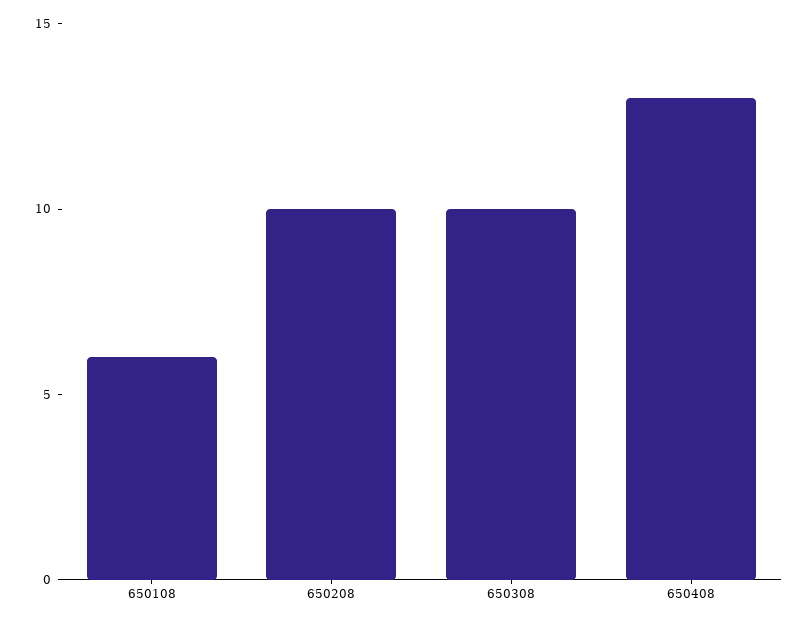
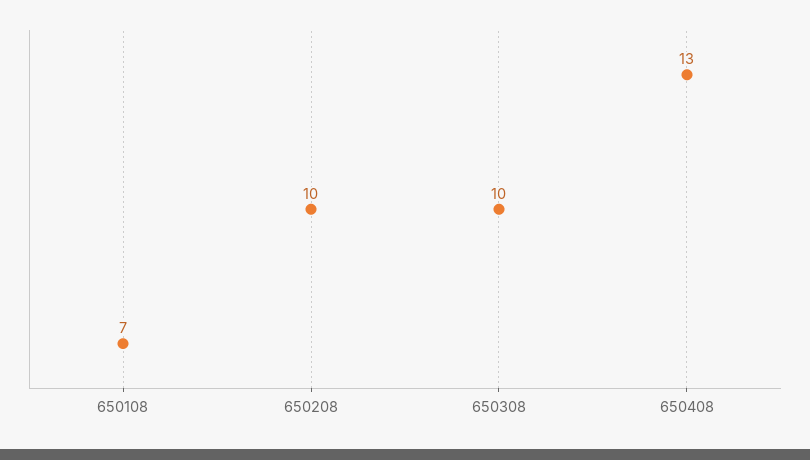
650108: 6 -> 7

